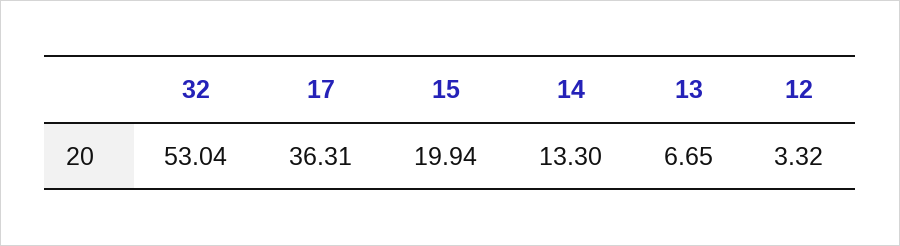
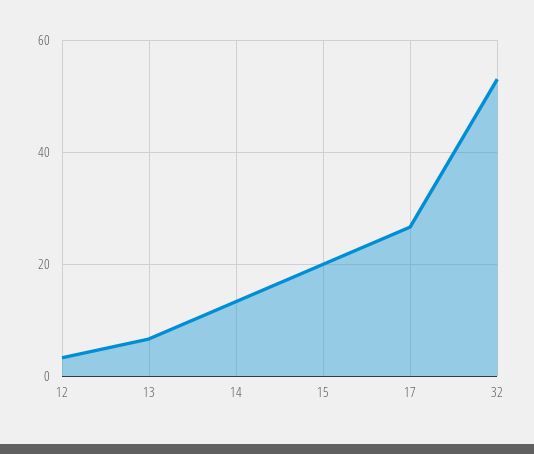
17: 36.31 -> 26

